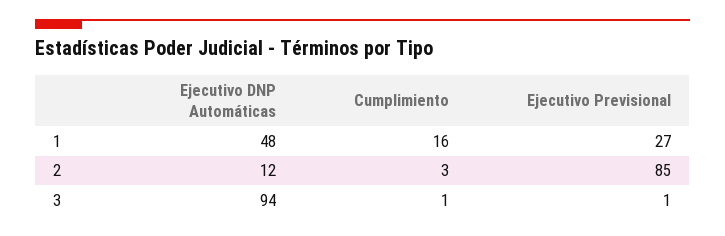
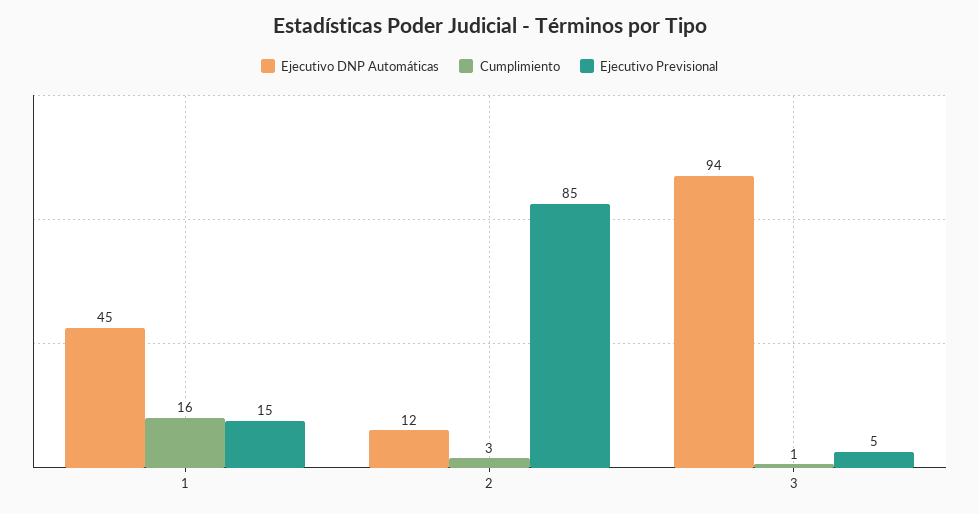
Ejecutivo DNP Automáticas, 1: 48 -> 45
Ejecutivo Previsional, 1: 27 -> 15
Ejecutivo Previsional, 3: 1 -> 5

